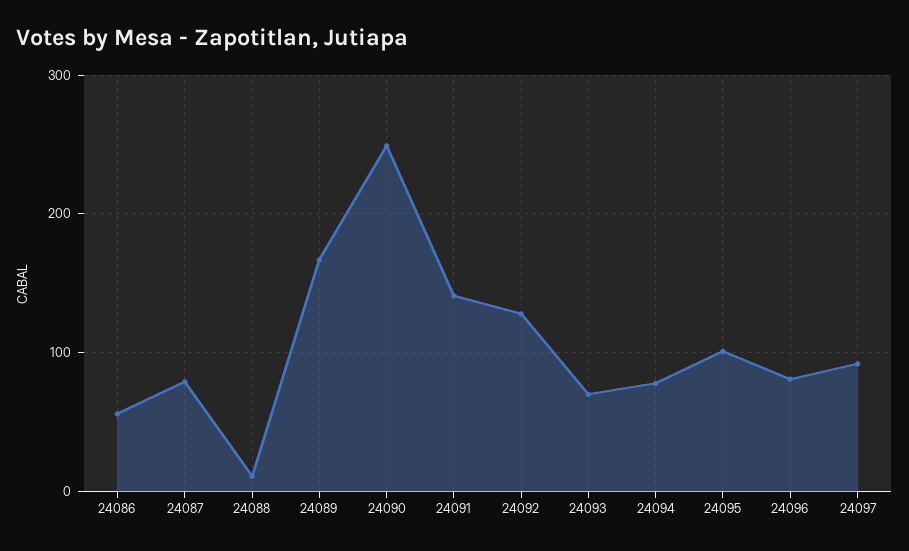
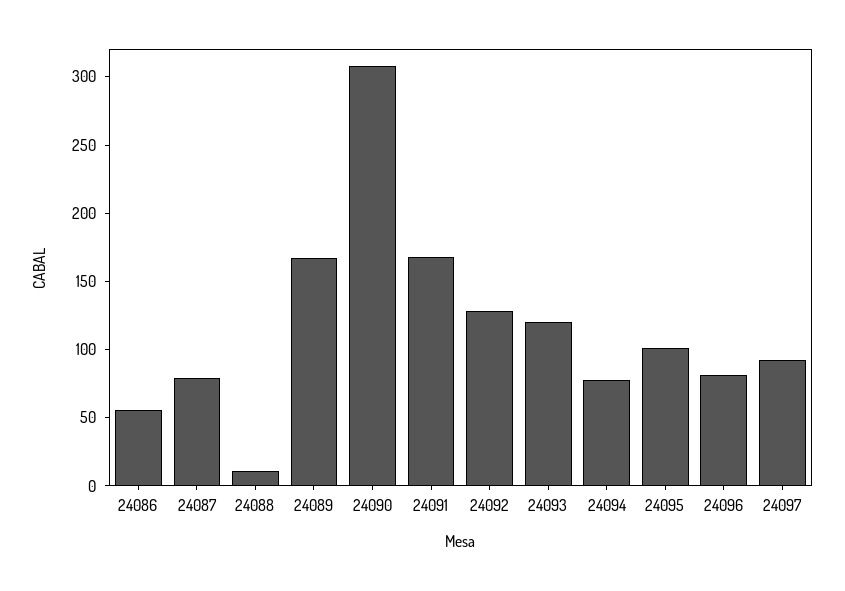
24090: 250 -> 310
24091: 140 -> 170
24093: 70 -> 120

